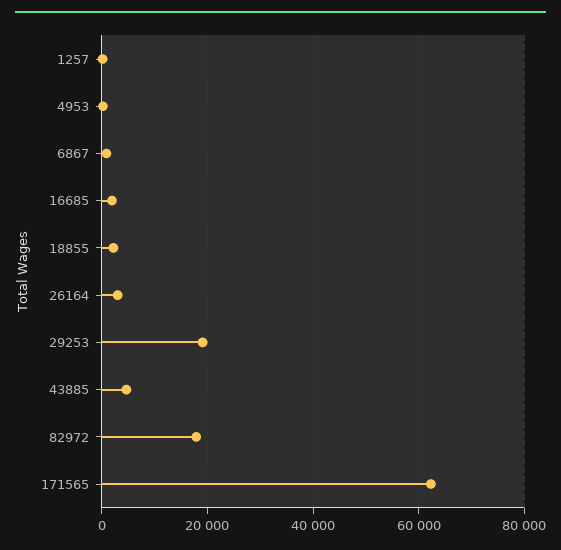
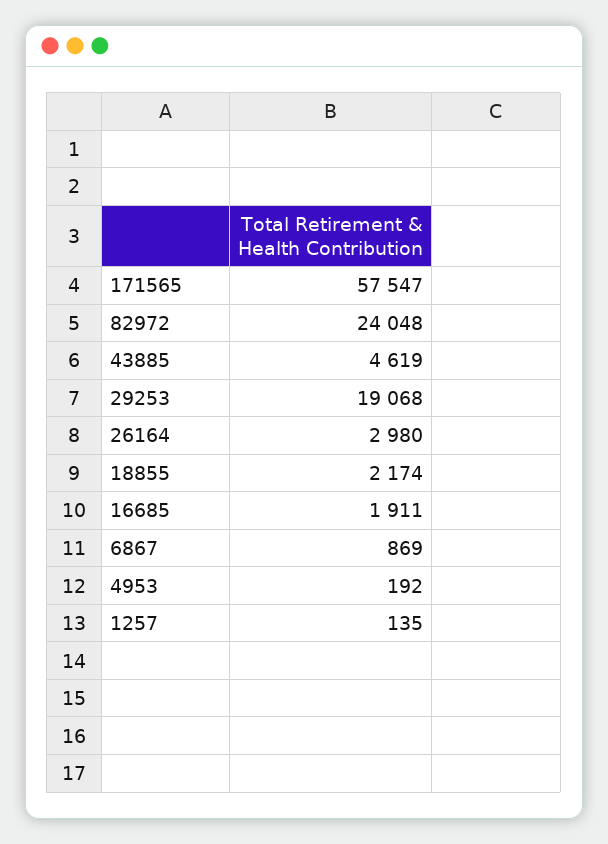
82972: 18000 -> 24048
171565: 62000 -> 57547

